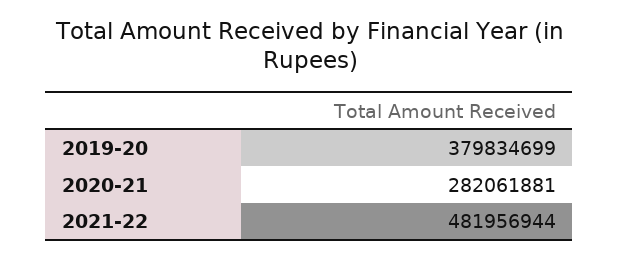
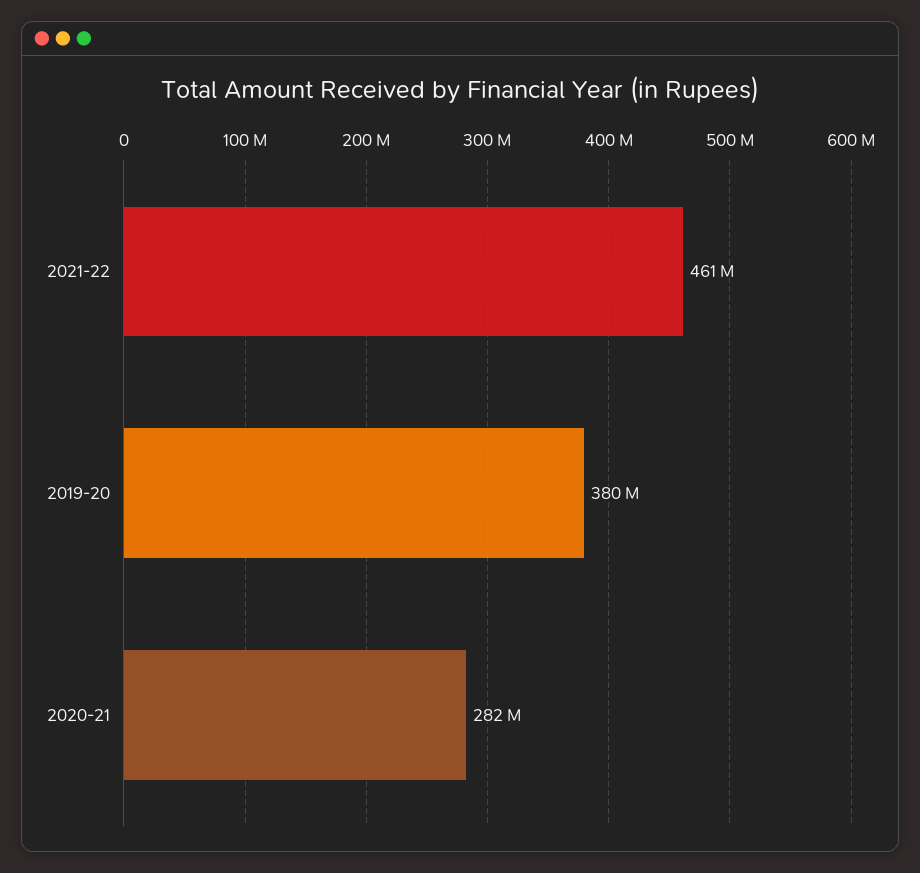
2021-22: 481956944 -> 461000000

